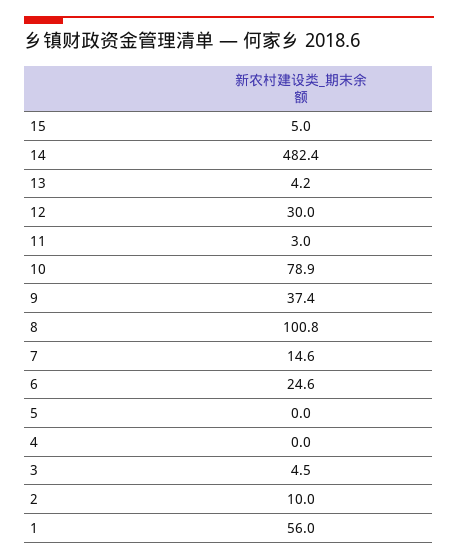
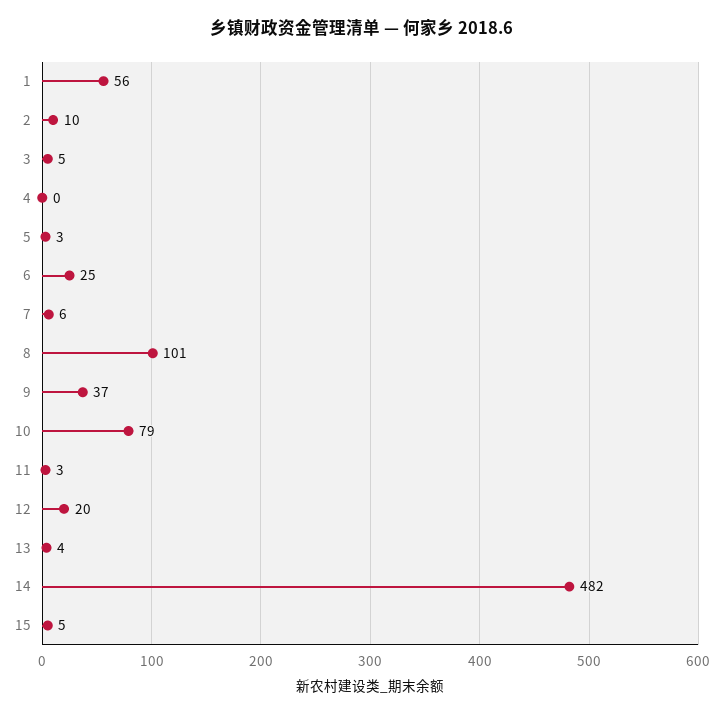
12: 30 -> 20
7: 14.6 -> 6
5: 0 -> 3

